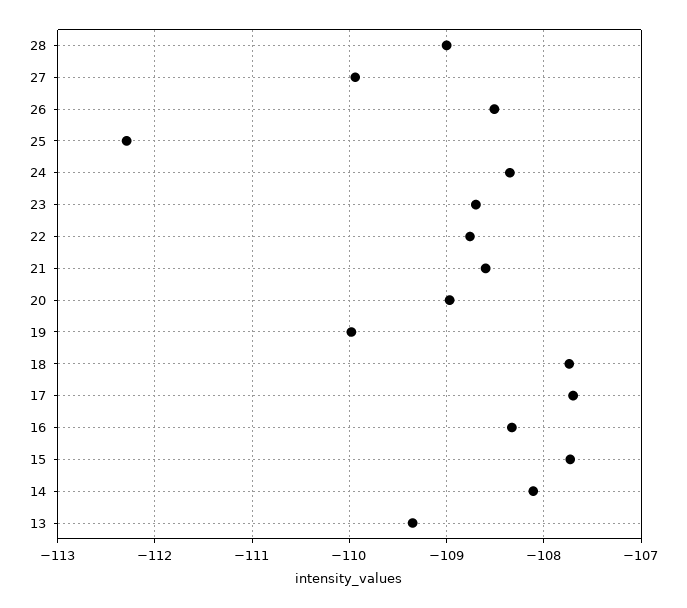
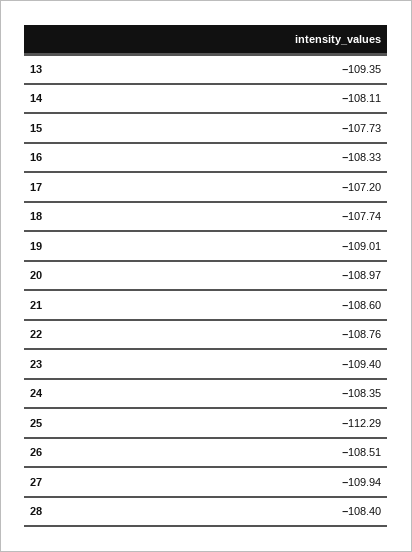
28: -109 -> -108.4
23: -108.7 -> -109.4
19: -110 -> -109.01
17: -107.7 -> -107.2

